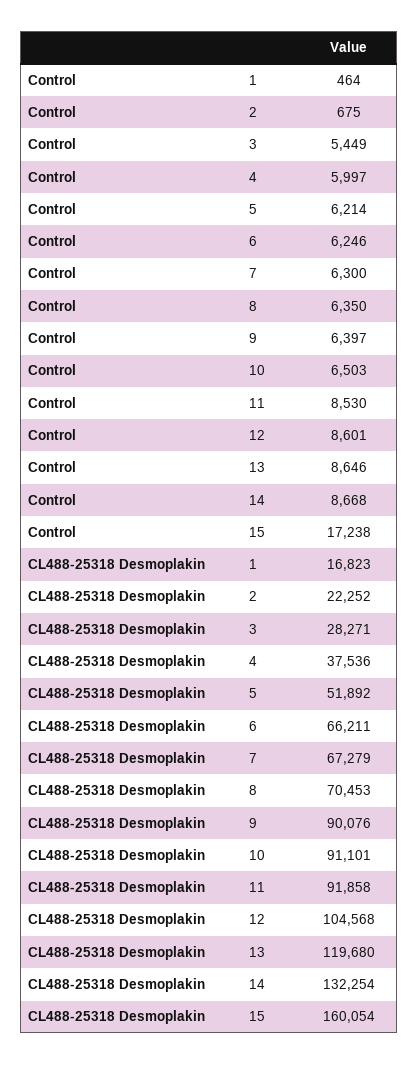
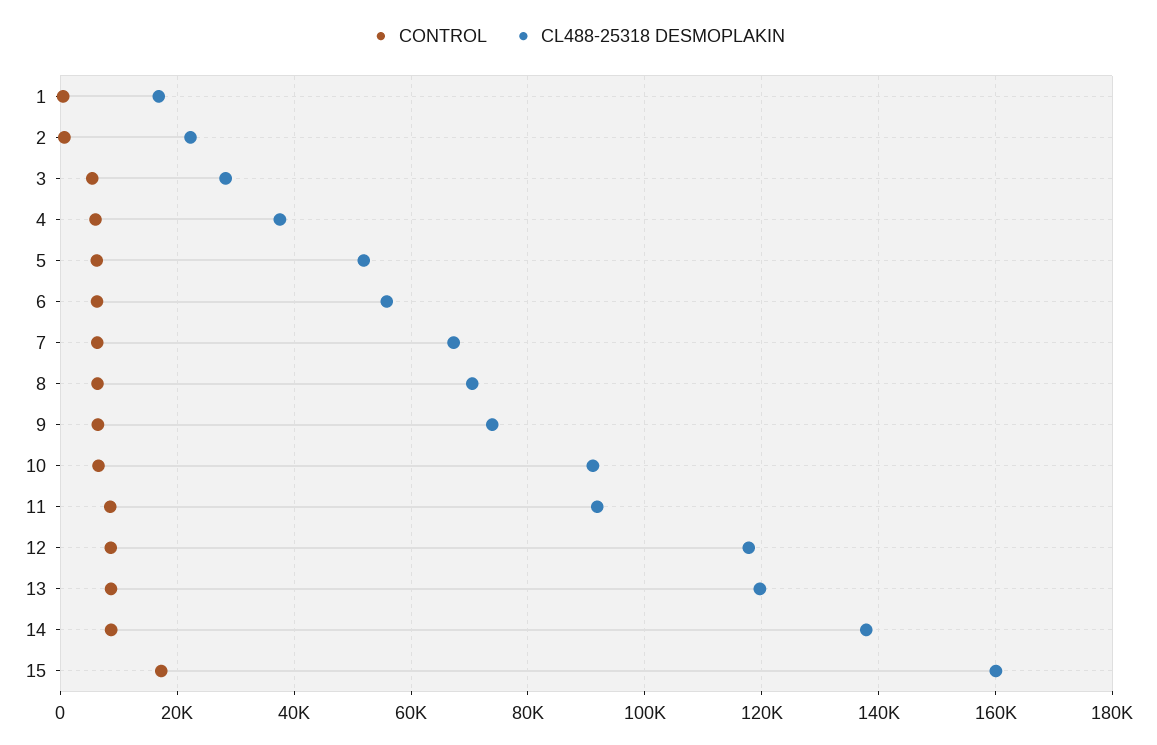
CL488-25318 Desmoplakin, 6: 66211 -> 56000
CL488-25318 Desmoplakin, 9: 90076 -> 74000
CL488-25318 Desmoplakin, 12: 104568 -> 118000
CL488-25318 Desmoplakin, 14: 132254 -> 138000

